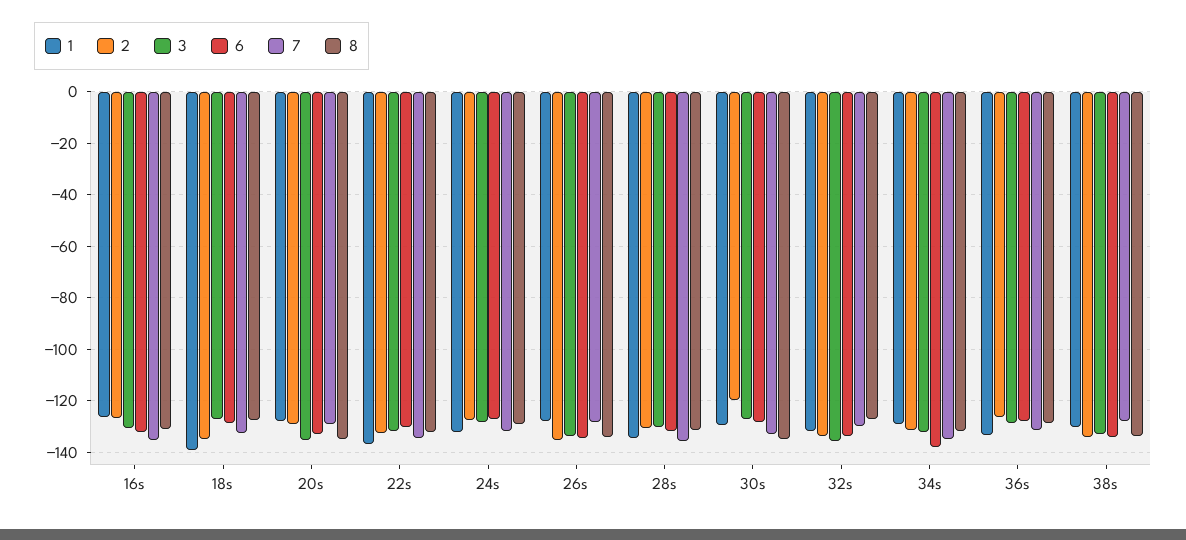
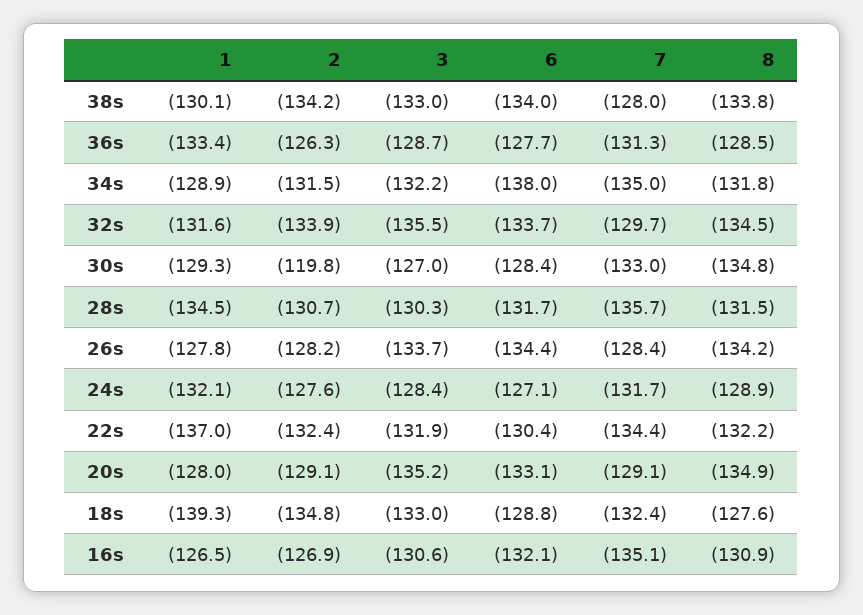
3, 18s: -127.5 -> -133
2, 26s: -135 -> -128.2
8, 32s: -127.5 -> -134.5

